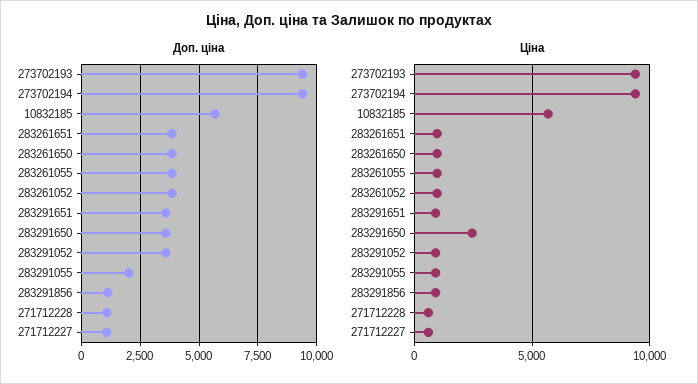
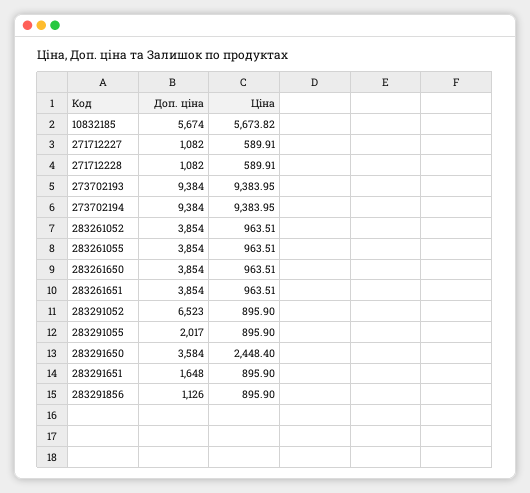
Доп. ціна, 283291651: 3500 -> 1648
Доп. ціна, 283291052: 3500 -> 6523

